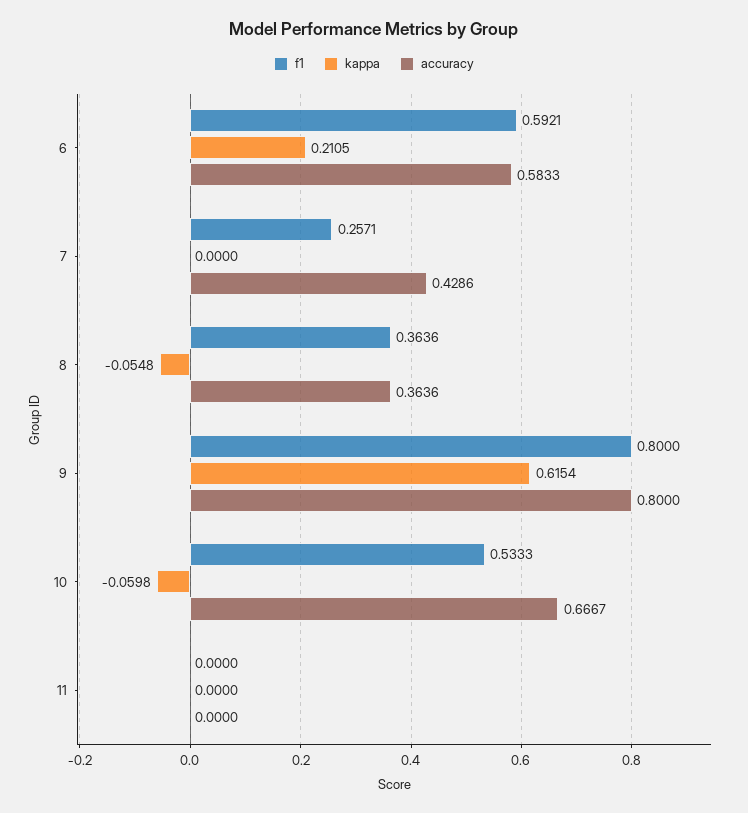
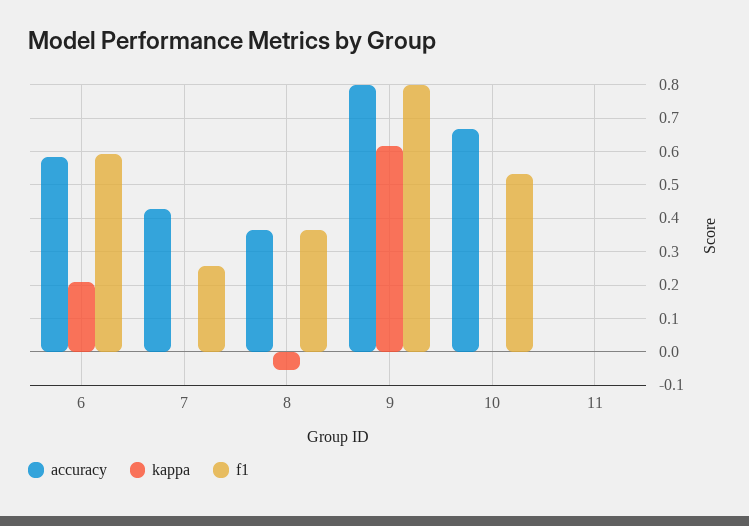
kappa, 10: -0.0598 -> 0

